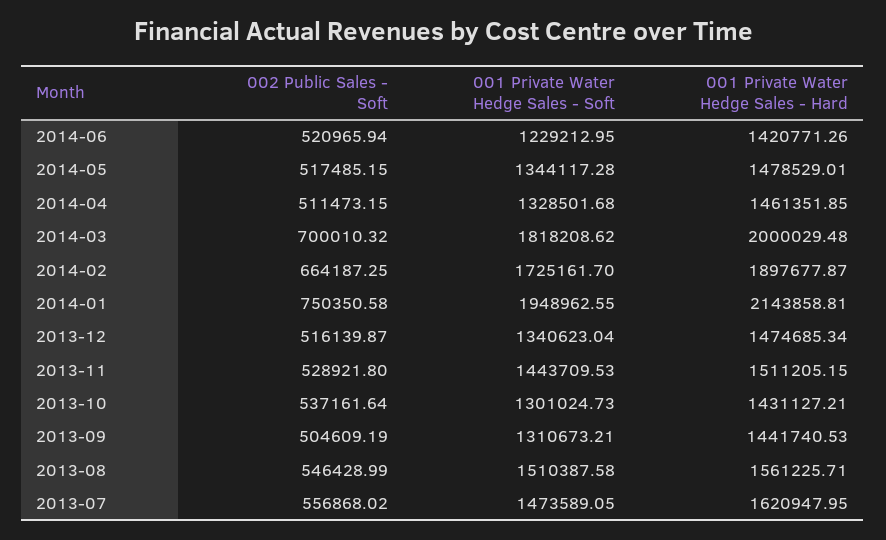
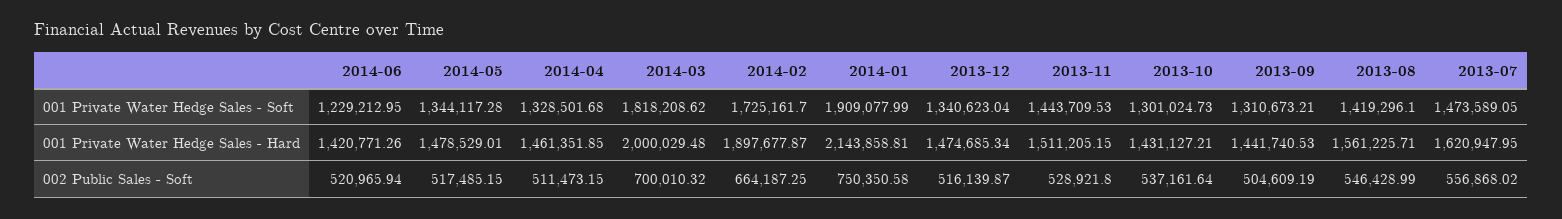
001 Private Water Hedge Sales - Soft, 2014-01: 1948962.55 -> 1909077.99
001 Private Water Hedge Sales - Soft, 2013-08: 1510387.58 -> 1419296.1

